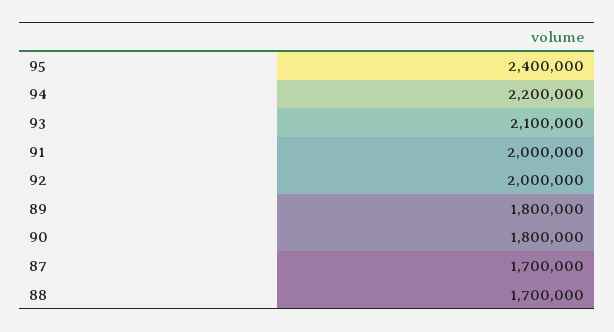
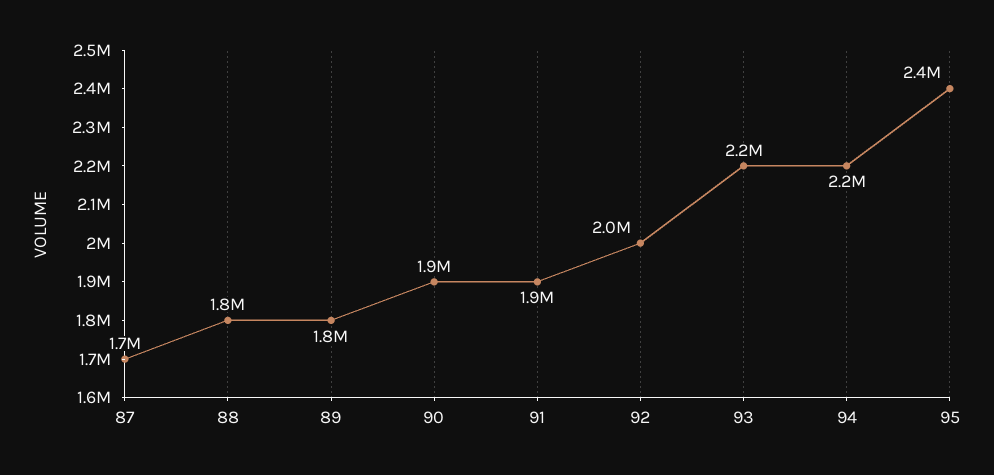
93: 2100000 -> 2200000
91: 2000000 -> 1900000
90: 1800000 -> 1900000
88: 1700000 -> 1800000

